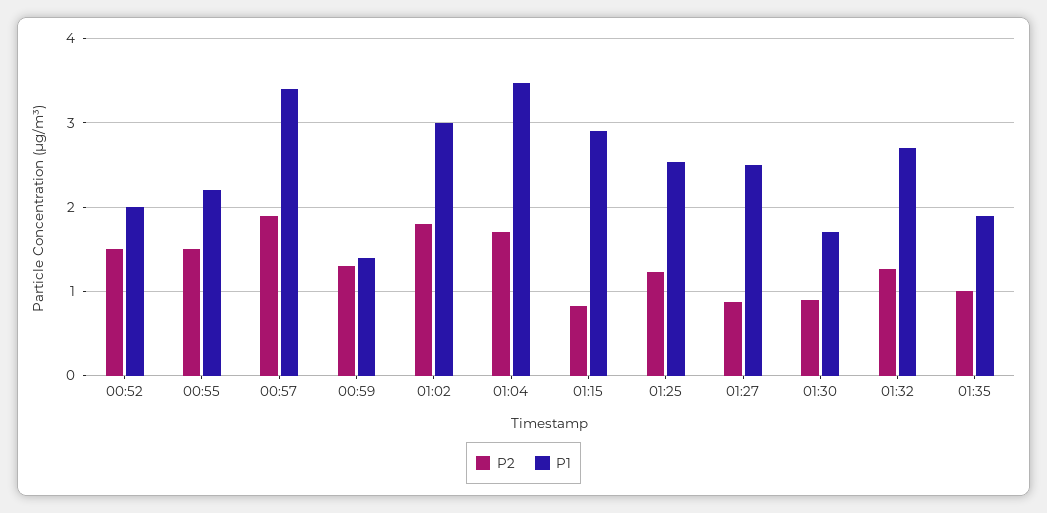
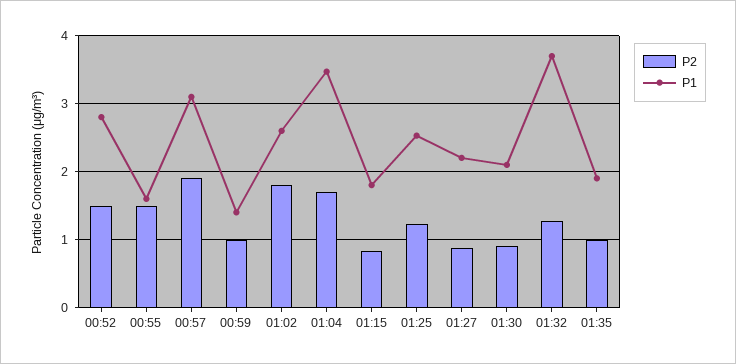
P1, 00:52: 2 -> 2.8
P1, 00:55: 2.2 -> 1.6
P1, 00:57: 3.4 -> 3.1
P2, 00:59: 1.3 -> 1
P1, 01:02: 3 -> 2.6
P1, 01:15: 2.9 -> 1.8
P1, 01:27: 2.5 -> 2.2
P1, 01:30: 1.7 -> 2.1
P1, 01:32: 2.7 -> 3.7

